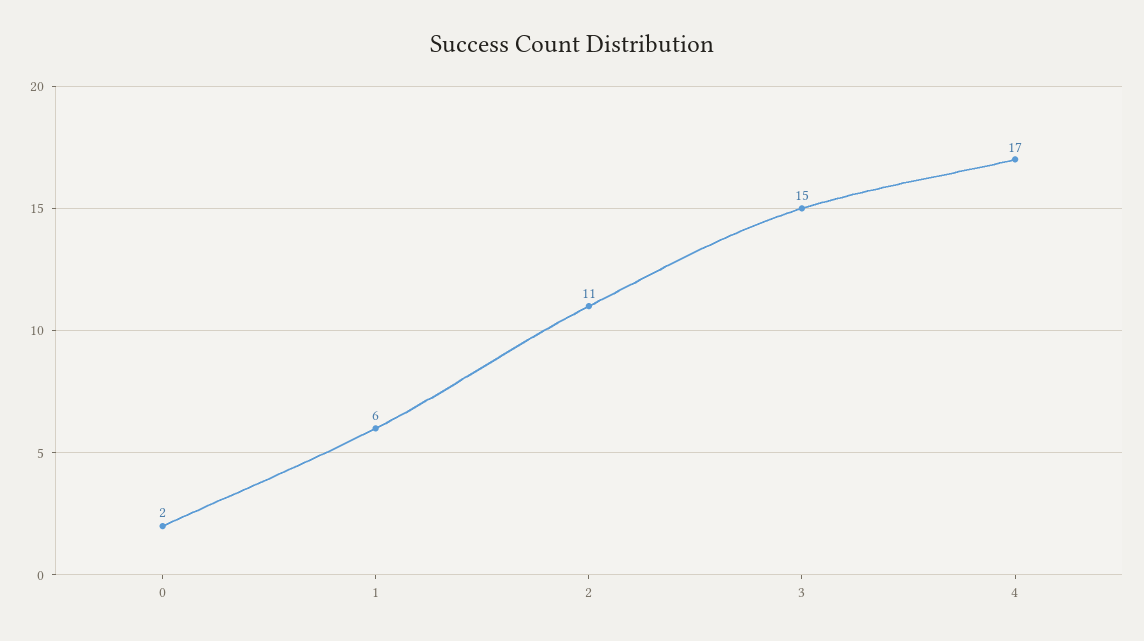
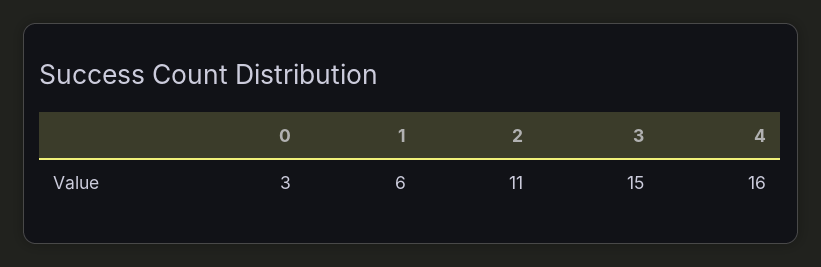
0: 2 -> 3
4: 17 -> 16

